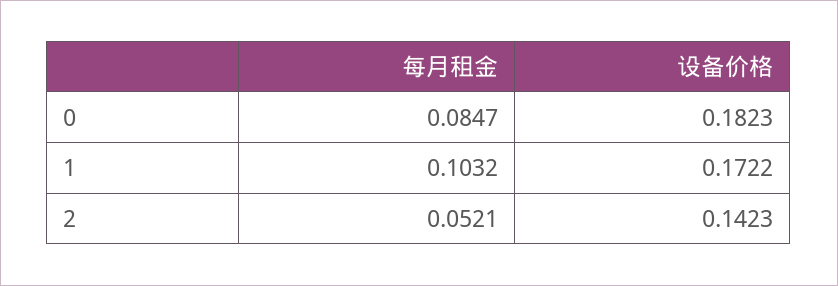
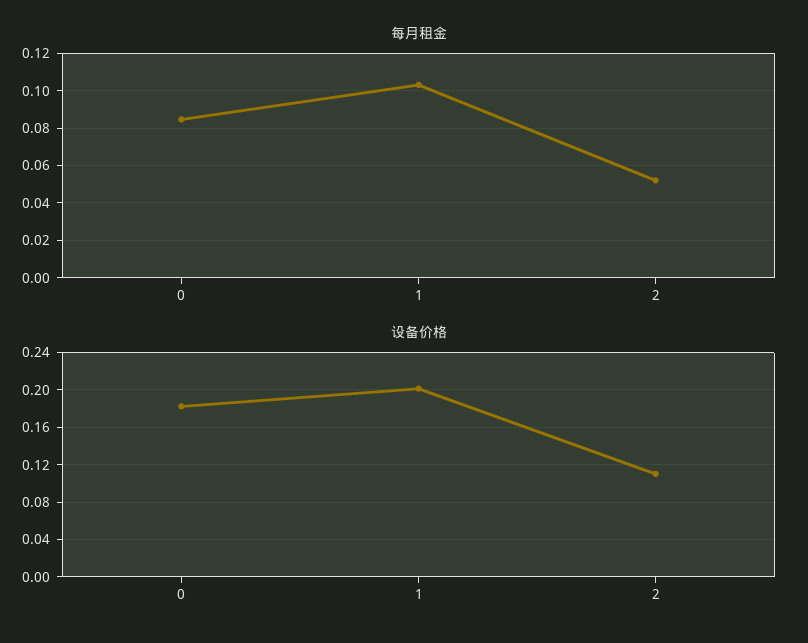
设备价格, 1: 0.1722 -> 0.2
设备价格, 2: 0.1423 -> 0.11

